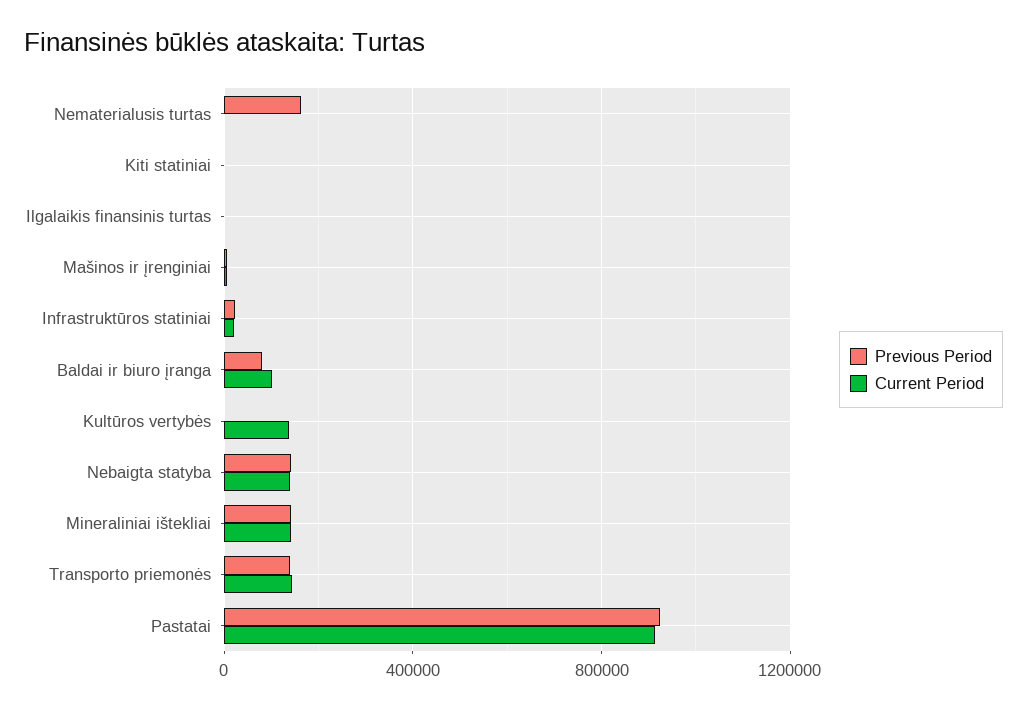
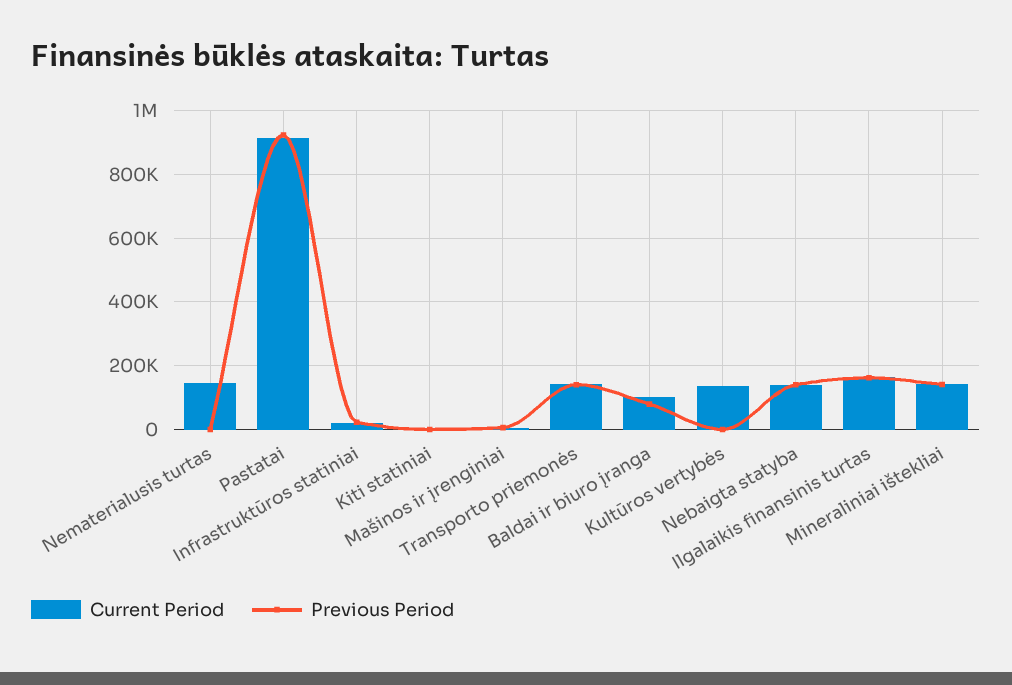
Previous Period, Nematerialusis turtas: 150000 -> 0
Current Period, Nematerialusis turtas: 0 -> 140000
Previous Period, Ilgalaikis finansinis turtas: 0 -> 160000
Current Period, Ilgalaikis finansinis turtas: 0 -> 160000

